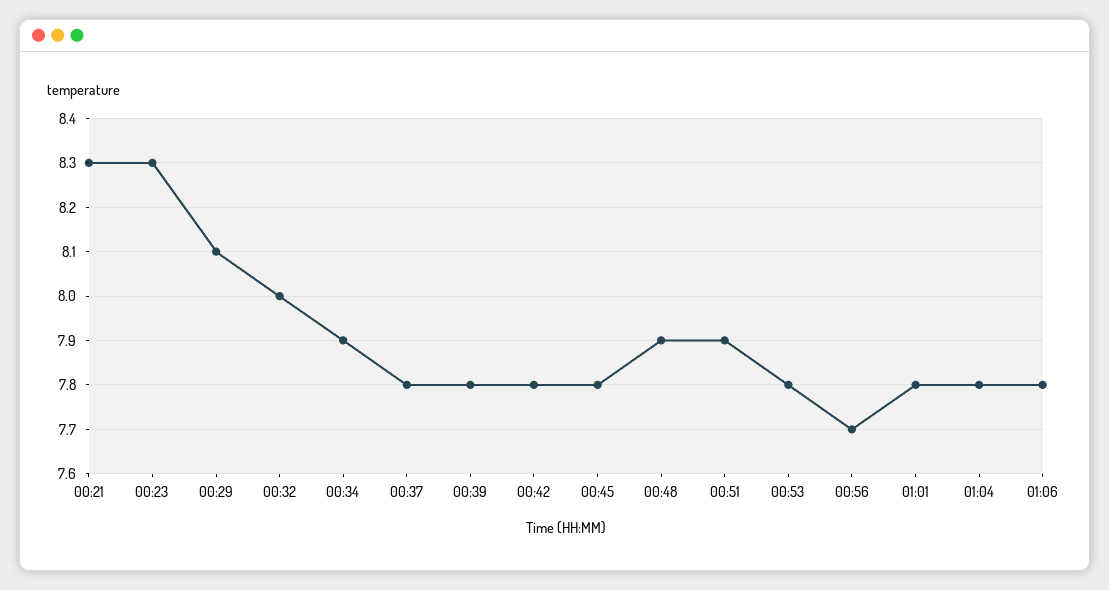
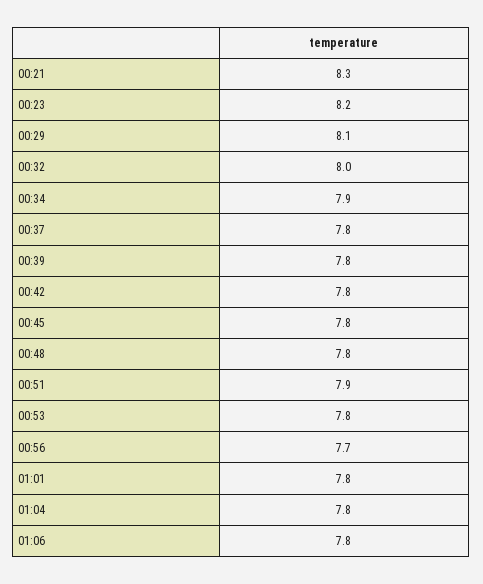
00:23: 8.3 -> 8.2
00:48: 7.9 -> 7.8

